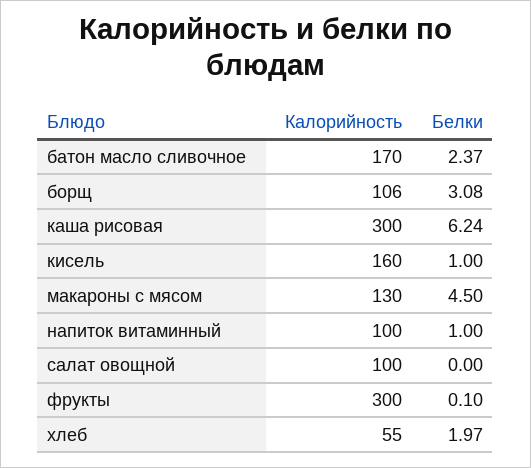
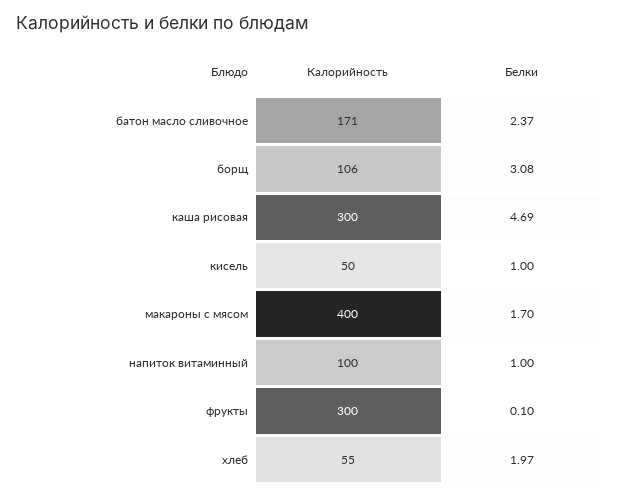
Калорийность, батон масло сливочное: 170 -> 171
Белки, каша рисовая: 6.24 -> 4.69
Калорийность, кисель: 160 -> 50
Калорийность, макароны с мясом: 130 -> 400
Белки, макароны с мясом: 4.5 -> 1.7
Калорийность, салат овощной: 100 -> none
Белки, салат овощной: 0 -> none

